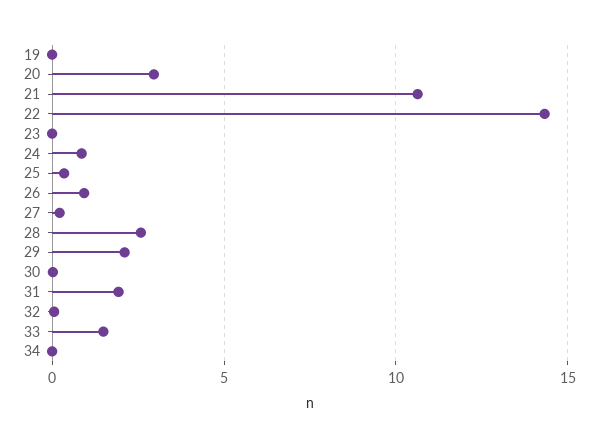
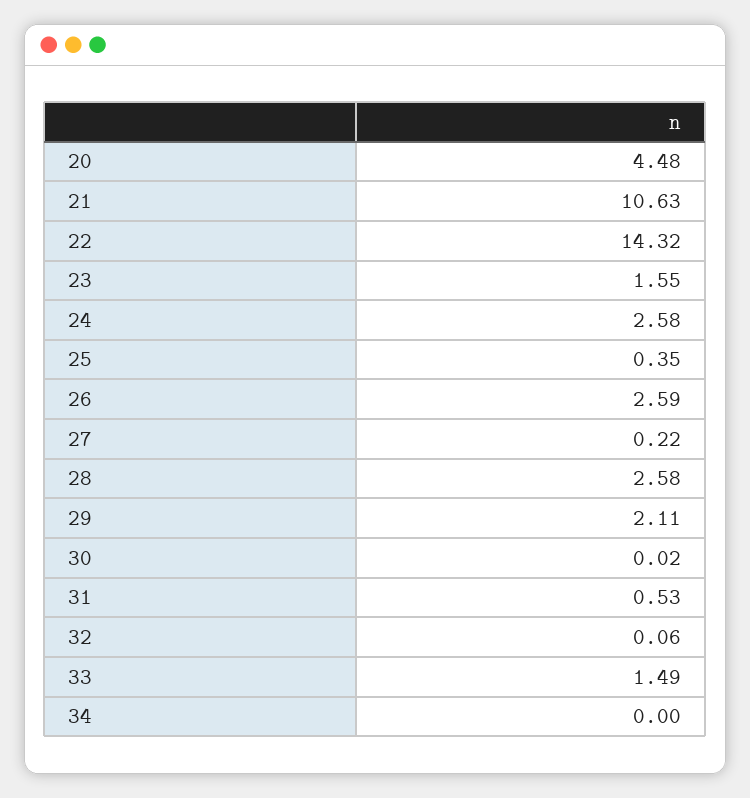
19: 0 -> none
20: 3 -> 4.48
23: 0 -> 1.55
24: 1 -> 2.58
26: 1 -> 2.59
31: 2 -> 0.53

